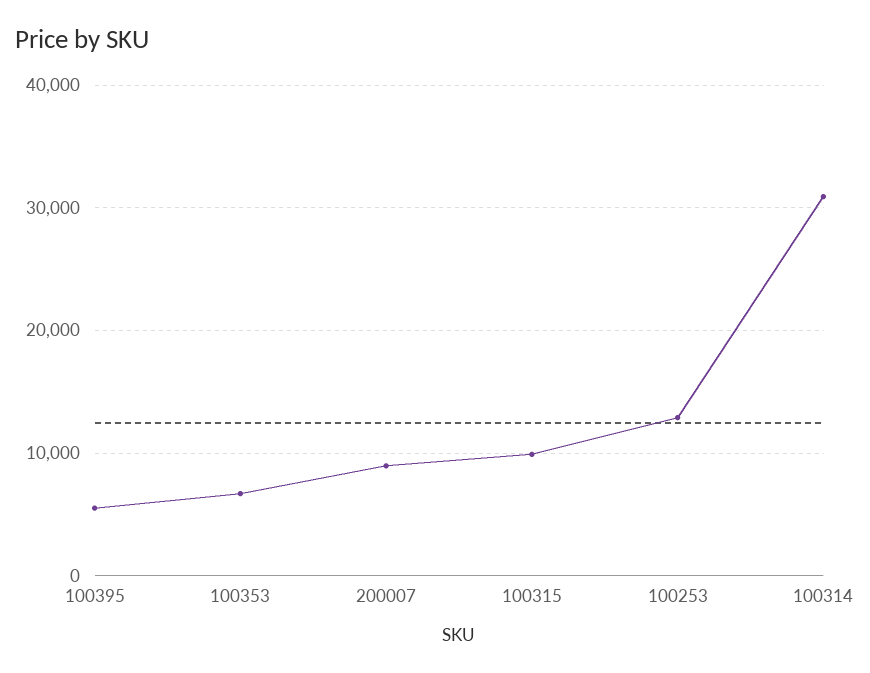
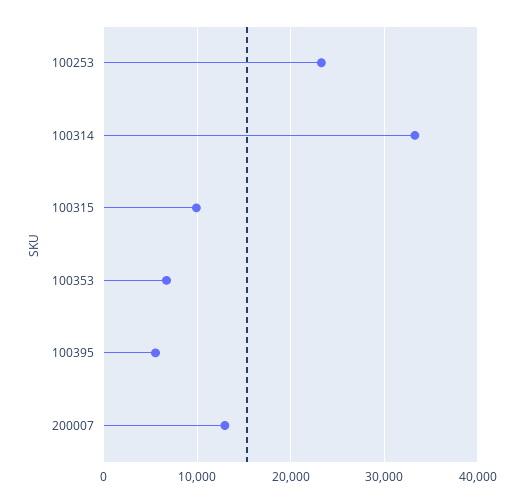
200007: 9000 -> 13000
100253: 13000 -> 23000
100314: 31000 -> 33000

